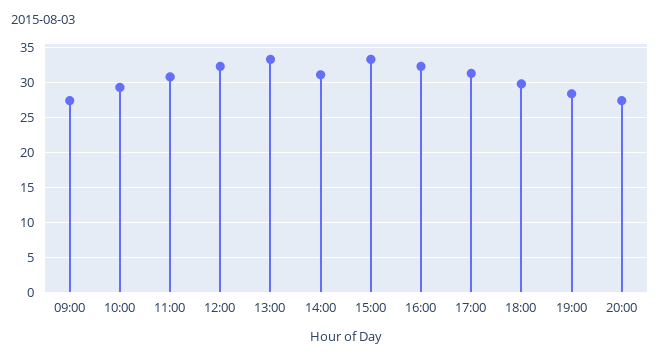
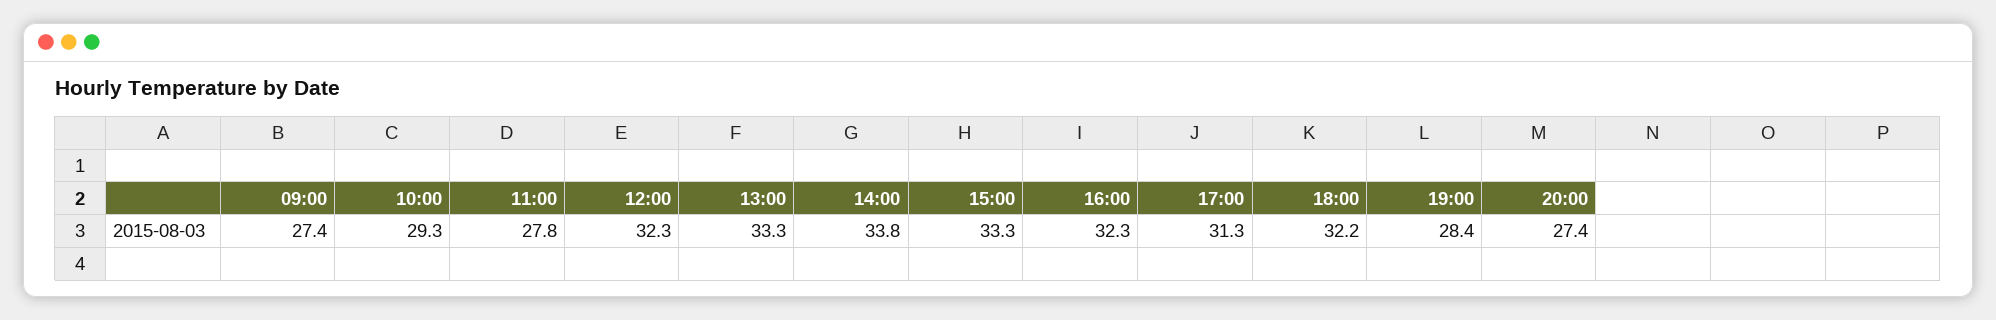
11:00: 31 -> 27.8
14:00: 31 -> 33.8
18:00: 30 -> 32.2

